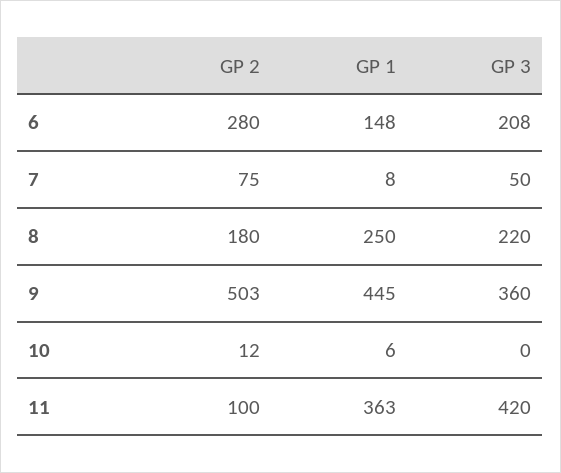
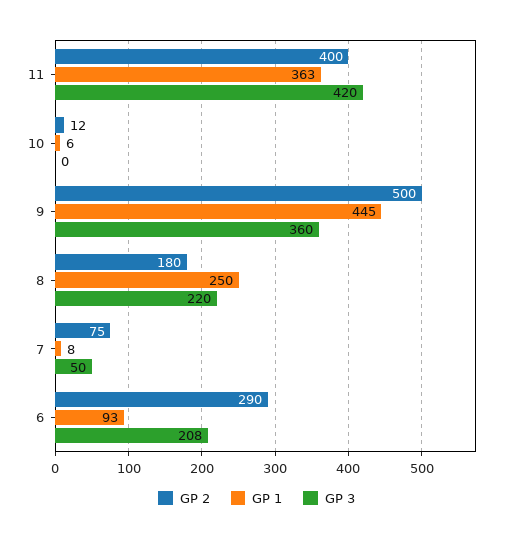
GP 2, 6: 280 -> 290
GP 1, 6: 148 -> 93
GP 2, 9: 503 -> 500
GP 2, 11: 100 -> 400

